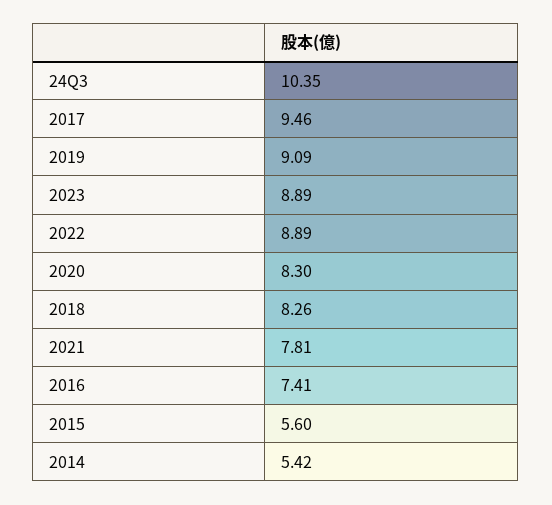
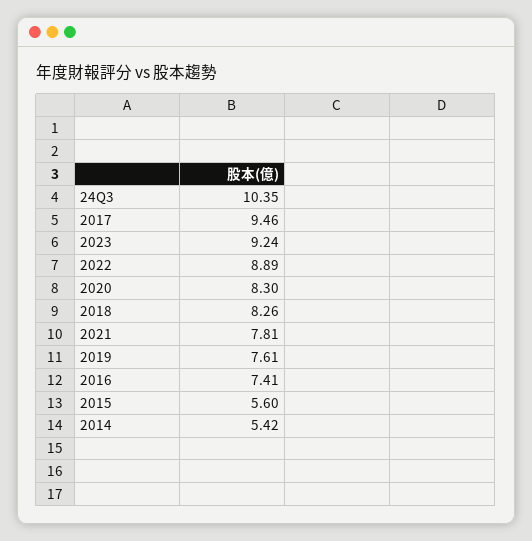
2019: 9.09 -> 7.61
2023: 8.89 -> 9.24

